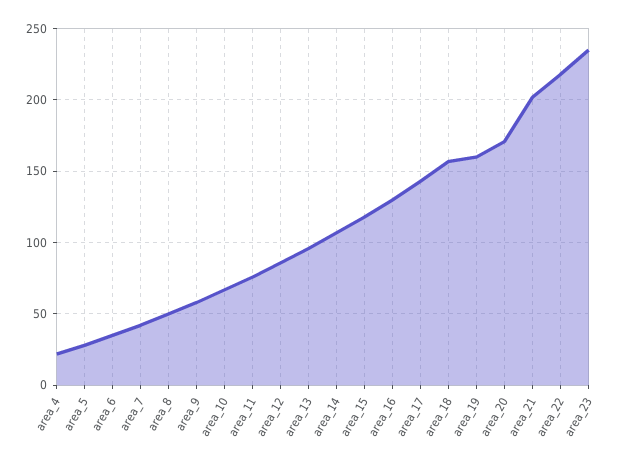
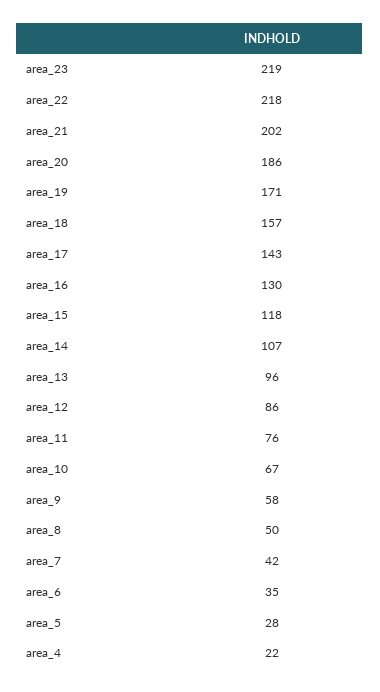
area_19: 160 -> 171
area_20: 170 -> 186
area_23: 235 -> 219

